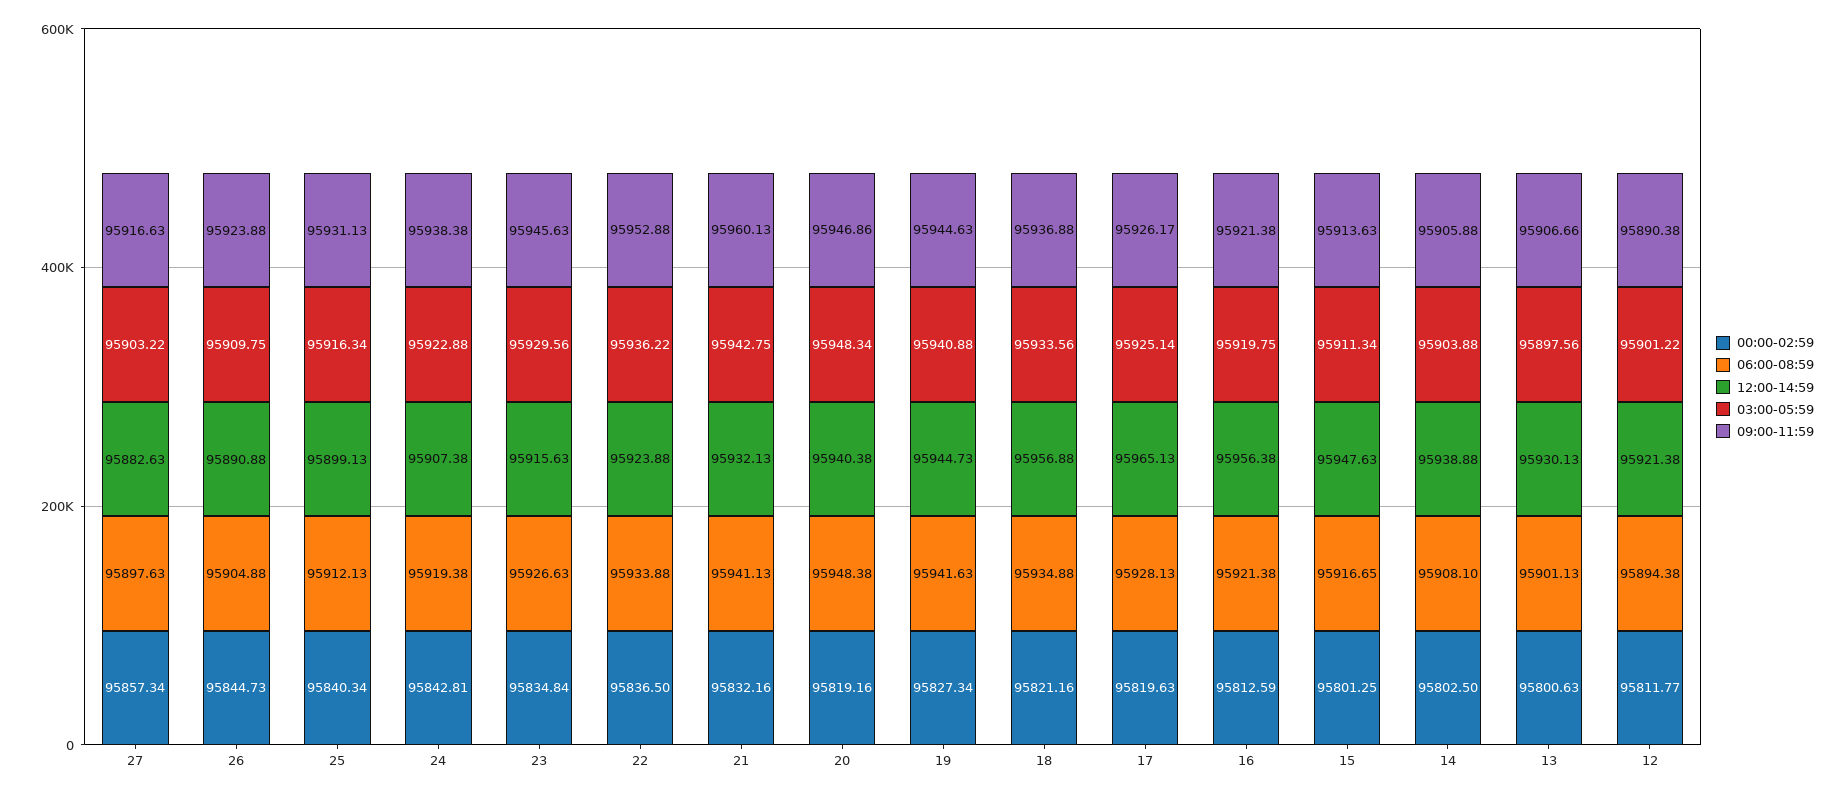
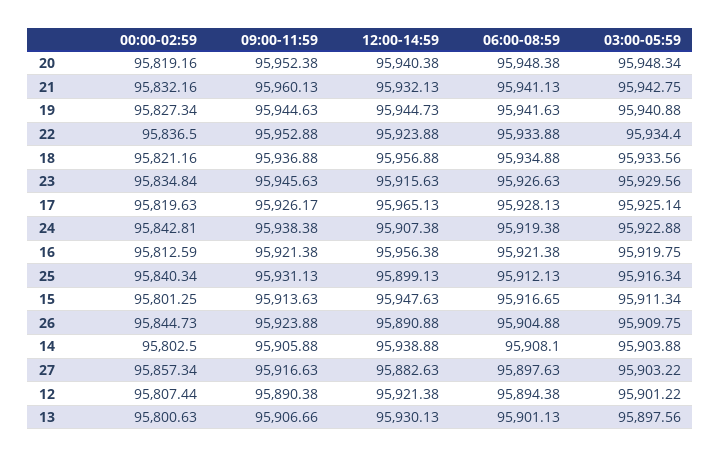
03:00-05:59, 22: 95936.22 -> 95934.4
09:00-11:59, 20: 95946.86 -> 95952.38
00:00-02:59, 12: 95811.77 -> 95807.44

